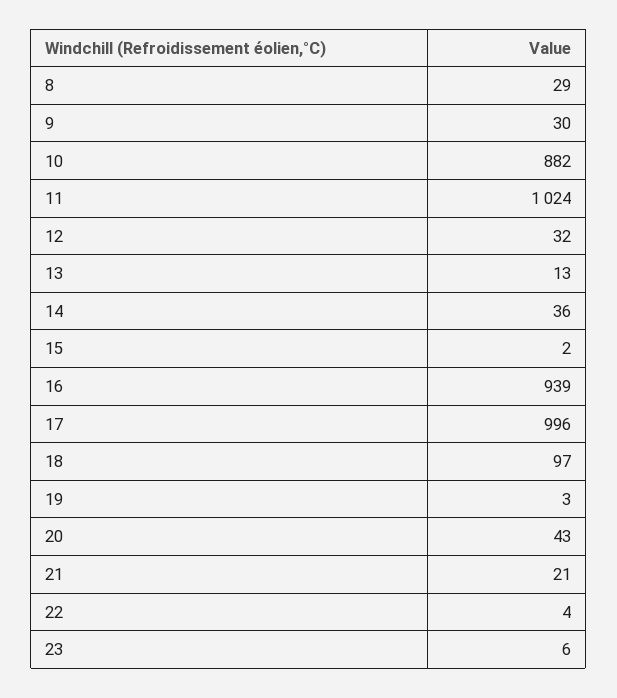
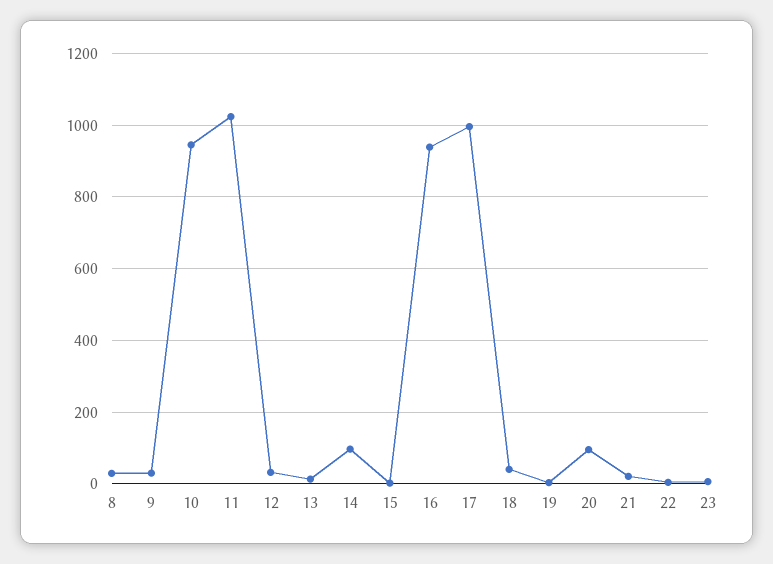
10: 882 -> 940
14: 36 -> 100
18: 97 -> 40
20: 43 -> 100

